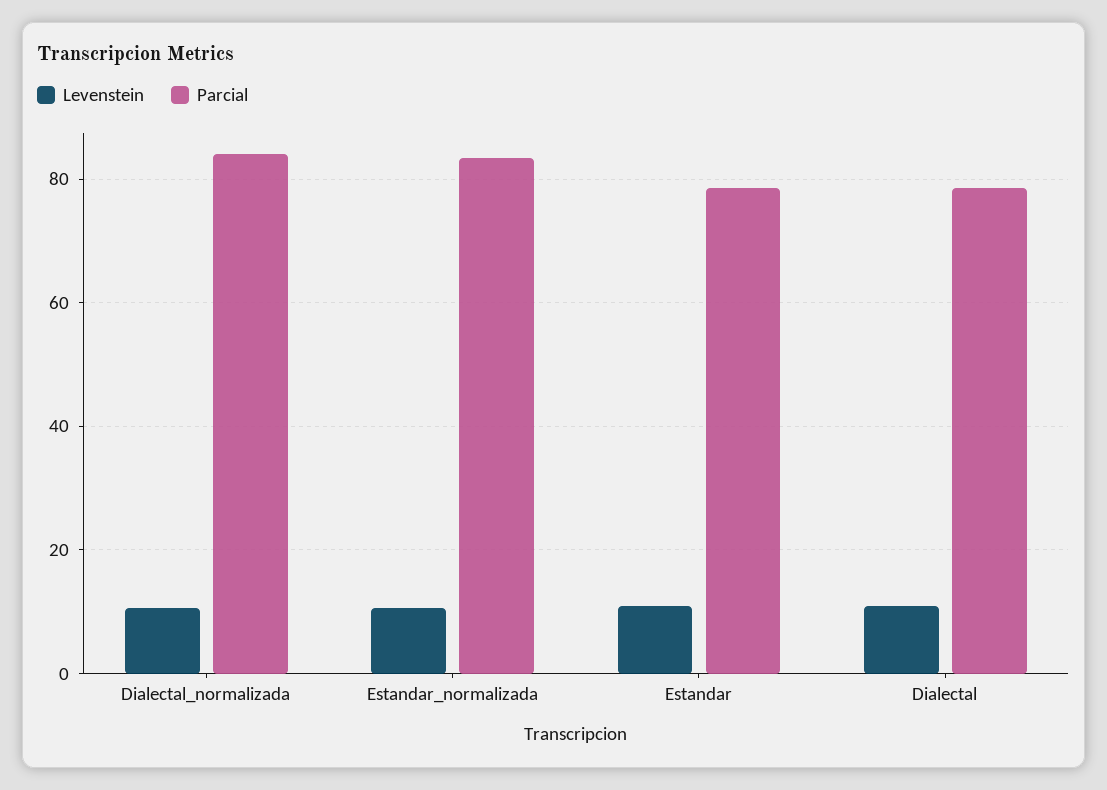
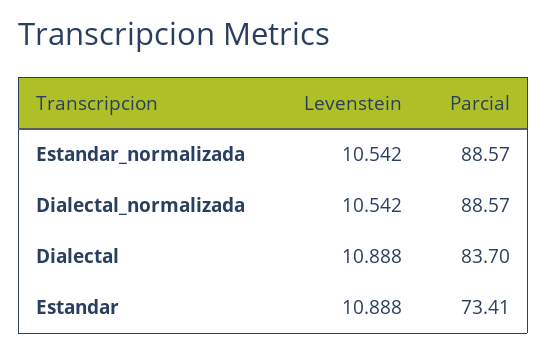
Parcial, Dialectal_normalizada: 84 -> 88.57
Parcial, Estandar_normalizada: 84 -> 88.57
Parcial, Estandar: 78 -> 73.41
Parcial, Dialectal: 78 -> 83.7

